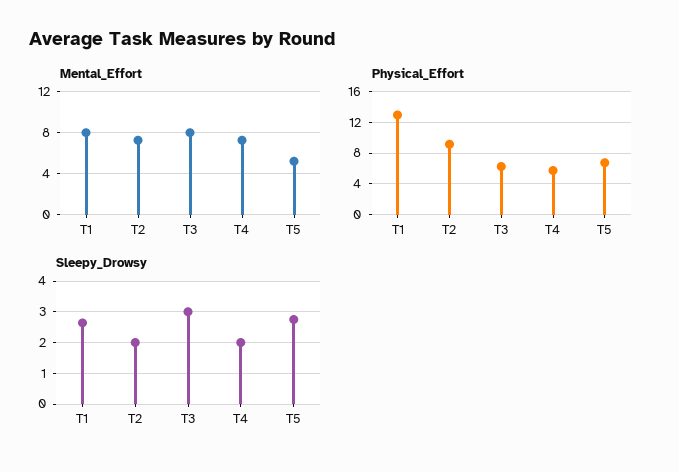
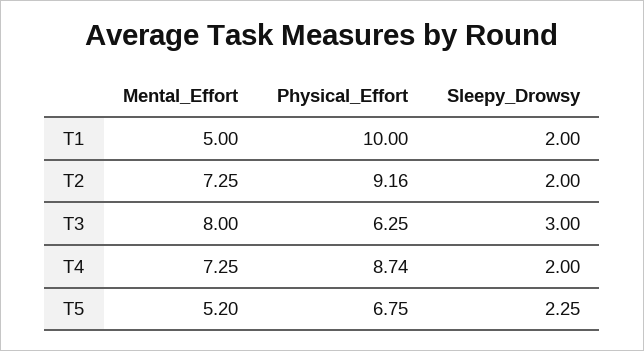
Mental_Effort, T1: 8 -> 5
Physical_Effort, T1: 13 -> 10
Physical_Effort, T4: 6 -> 8.74
Sleepy_Drowsy, T1: 2.6 -> 2
Sleepy_Drowsy, T5: 2.8 -> 2.25

